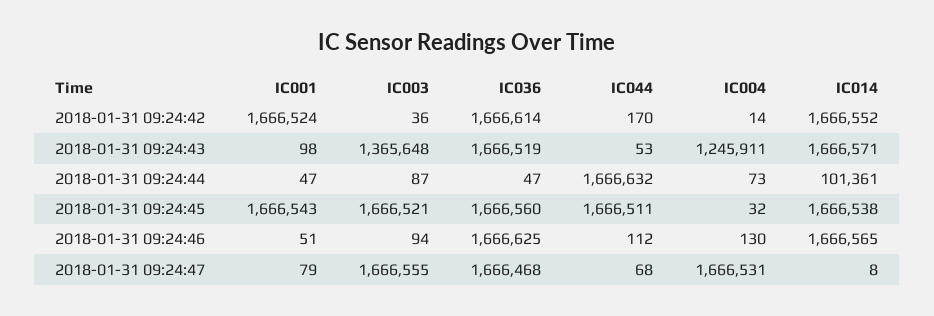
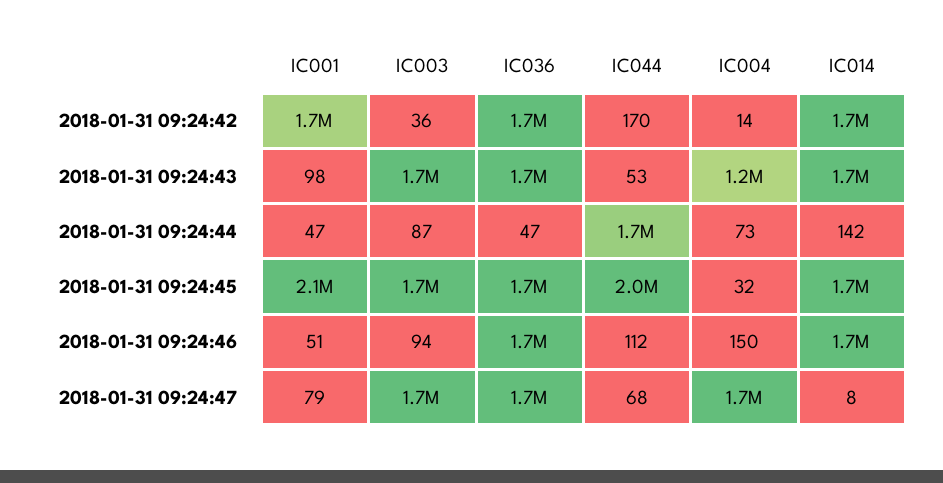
IC003, 2018-01-31 09:24:43: 1365648 -> 1700000
IC014, 2018-01-31 09:24:44: 101361 -> 142
IC001, 2018-01-31 09:24:45: 1666543 -> 2100000
IC044, 2018-01-31 09:24:45: 1666511 -> 2000000
IC004, 2018-01-31 09:24:46: 130 -> 150

